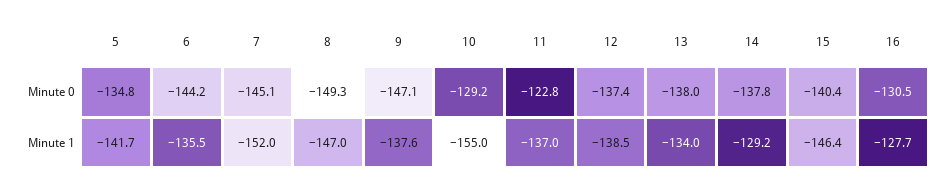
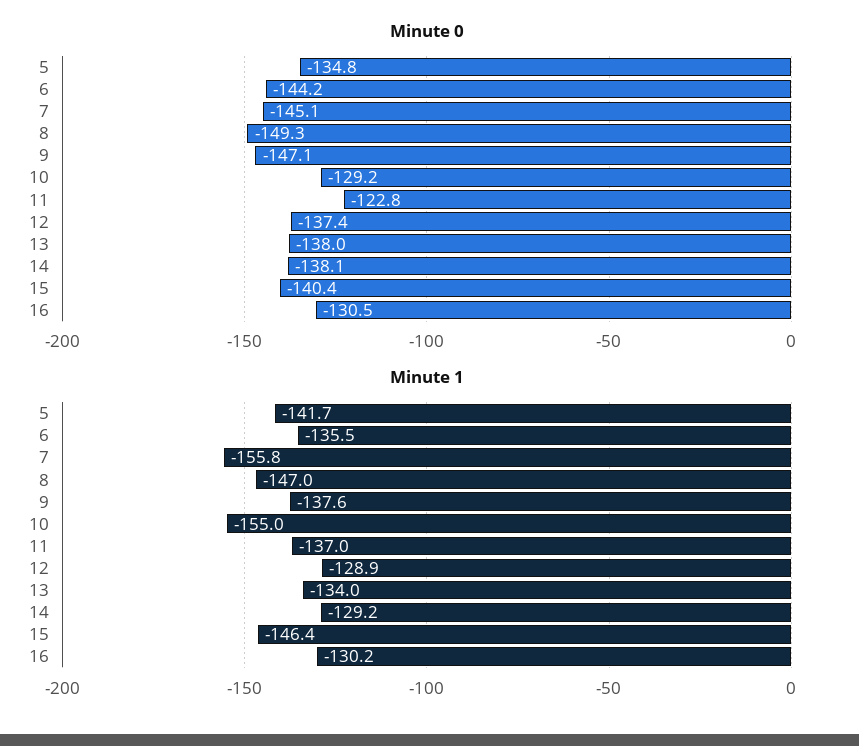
Minute 0, 14: -137.8 -> -138.1
Minute 1, 7: -152 -> -155.8
Minute 1, 12: -138.5 -> -128.9
Minute 1, 16: -127.7 -> -130.2

